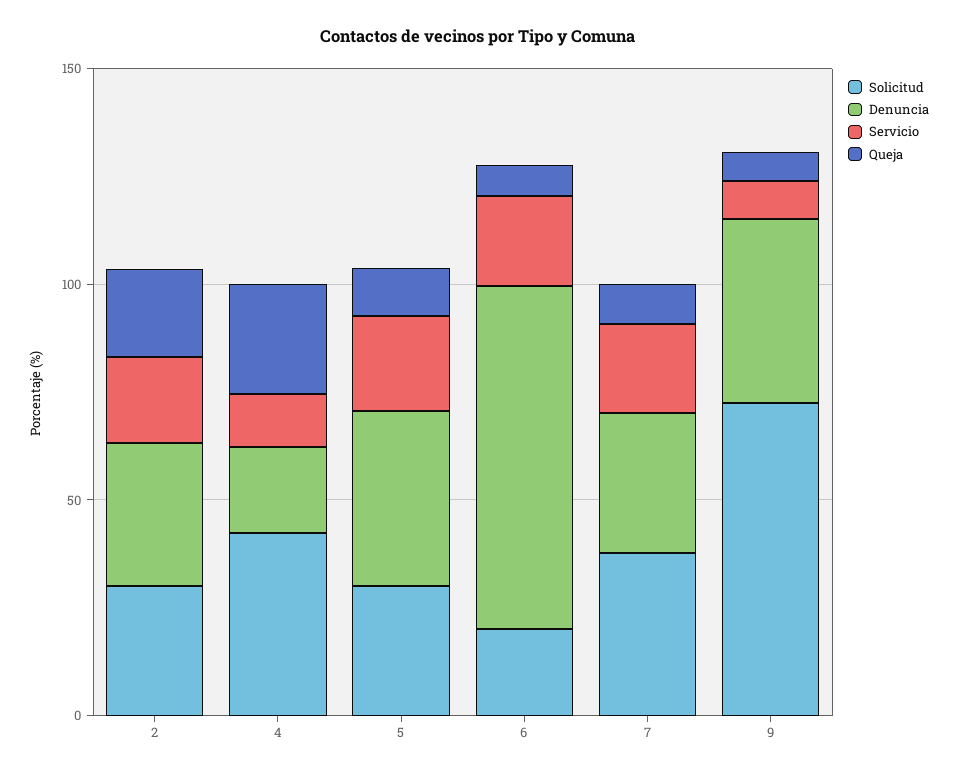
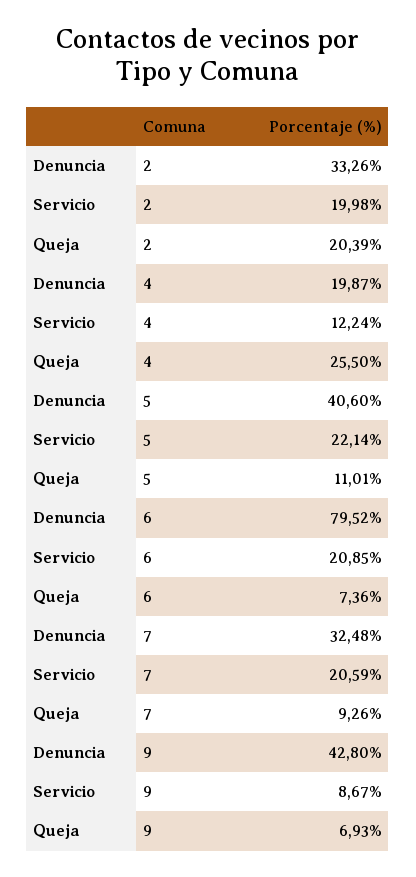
Solicitud, 2: 30 -> none
Solicitud, 4: 40 -> none
Solicitud, 5: 30 -> none
Solicitud, 6: 20 -> none
Solicitud, 7: 40 -> none
Solicitud, 9: 70 -> none

